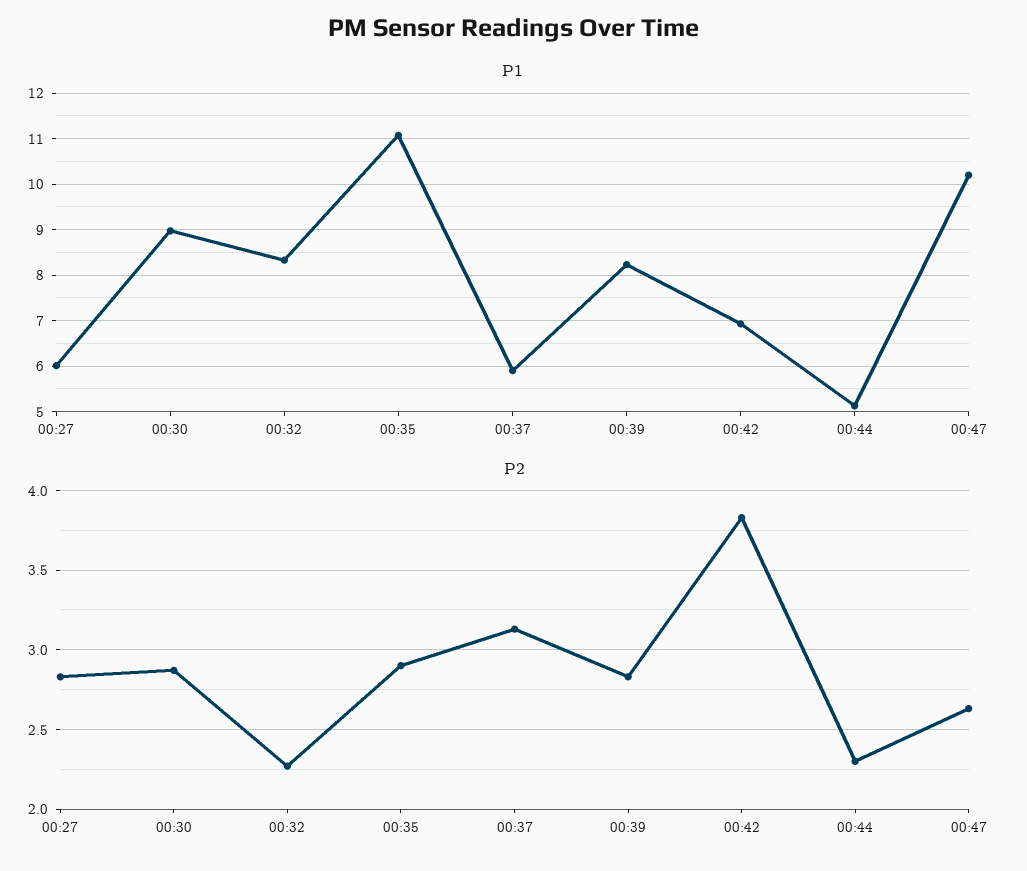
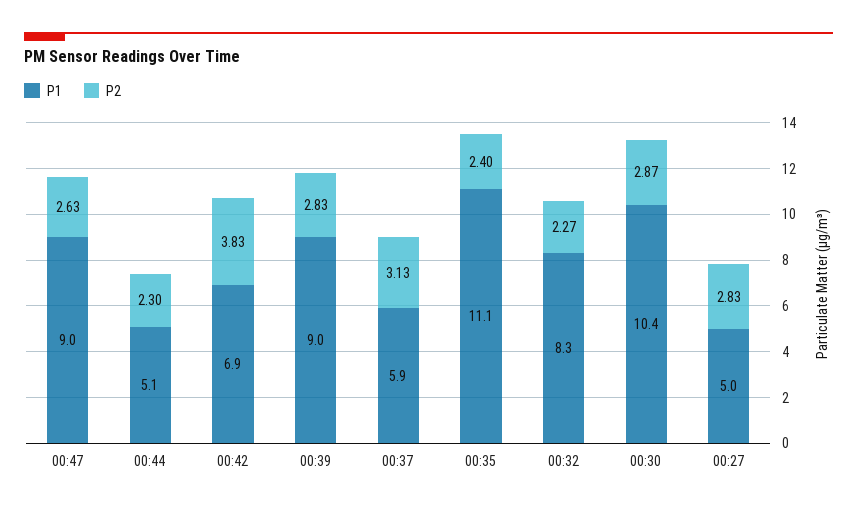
P1, 00:27: 6 -> 5
P1, 00:30: 9 -> 10.4
P1, 00:39: 8.2 -> 9
P1, 00:47: 10.2 -> 9
P2, 00:35: 2.9 -> 2.4

